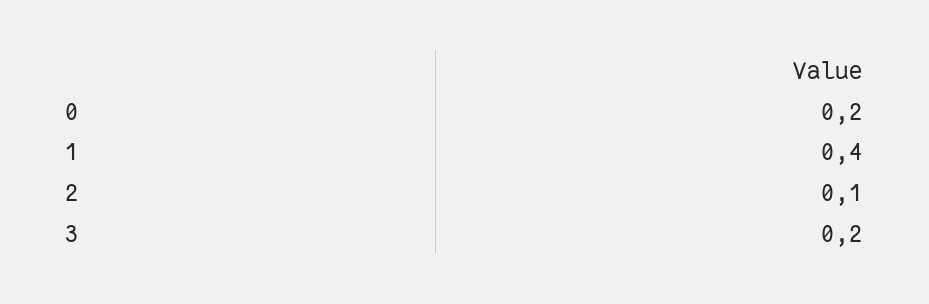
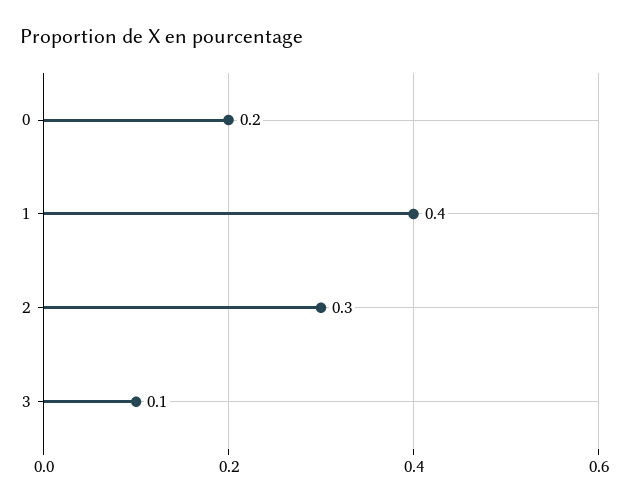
2: 0.1 -> 0.3
3: 0.2 -> 0.1

